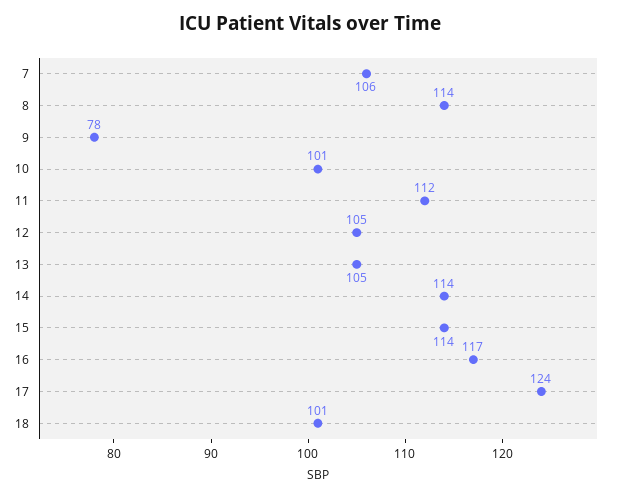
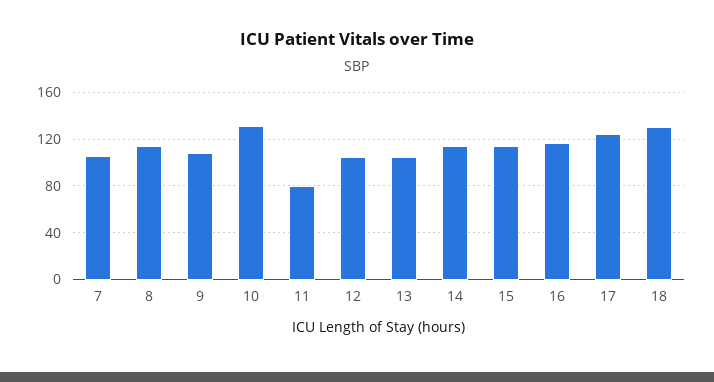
9: 78 -> 110
10: 101 -> 130
11: 112 -> 80
18: 101 -> 130

